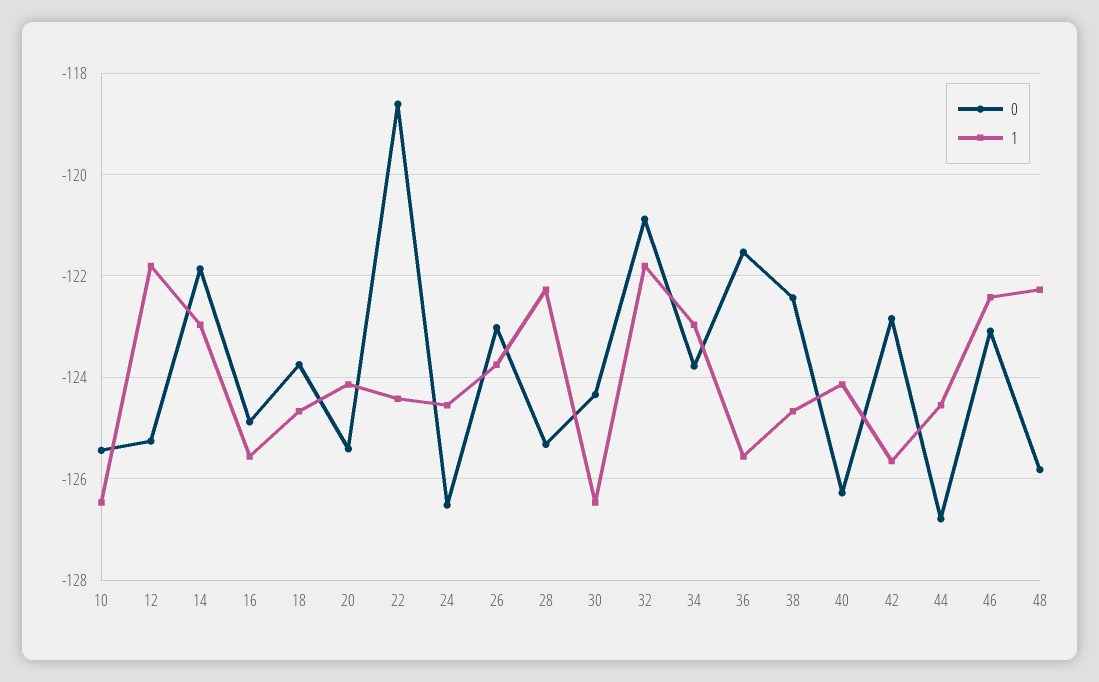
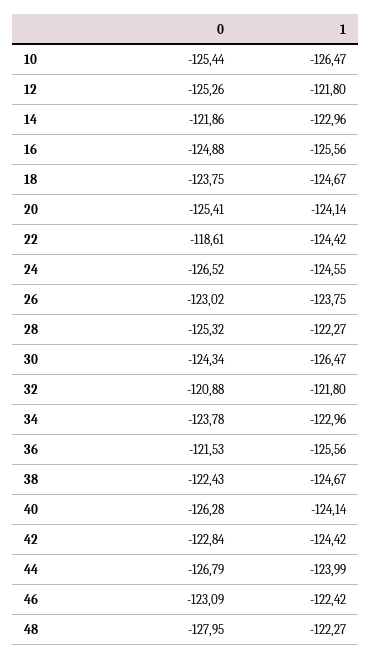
1, 42: -125.6 -> -124.42
1, 44: -124.6 -> -123.99
0, 48: -125.8 -> -127.95

